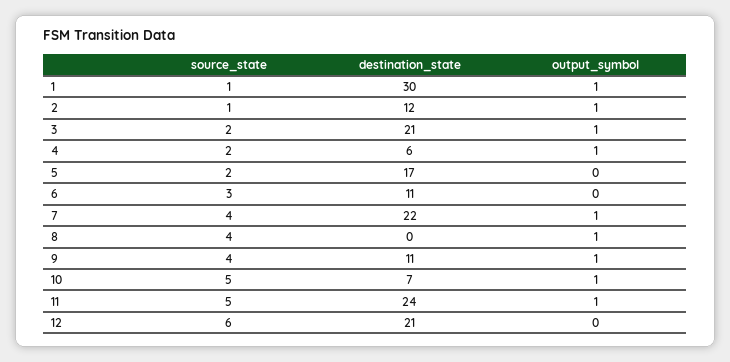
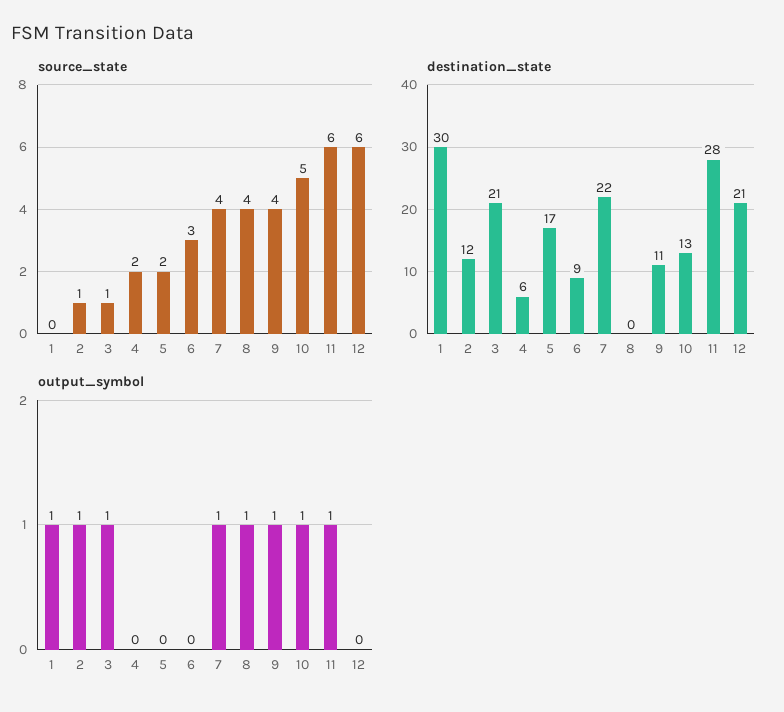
source_state, 1: 1 -> 0
source_state, 3: 2 -> 1
output_symbol, 4: 1 -> 0
destination_state, 6: 11 -> 9
destination_state, 10: 7 -> 13
source_state, 11: 5 -> 6
destination_state, 11: 24 -> 28

